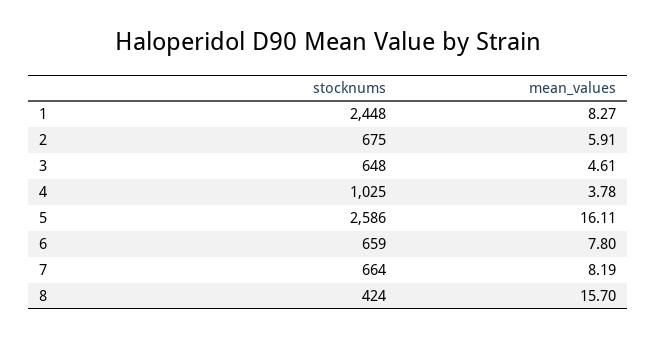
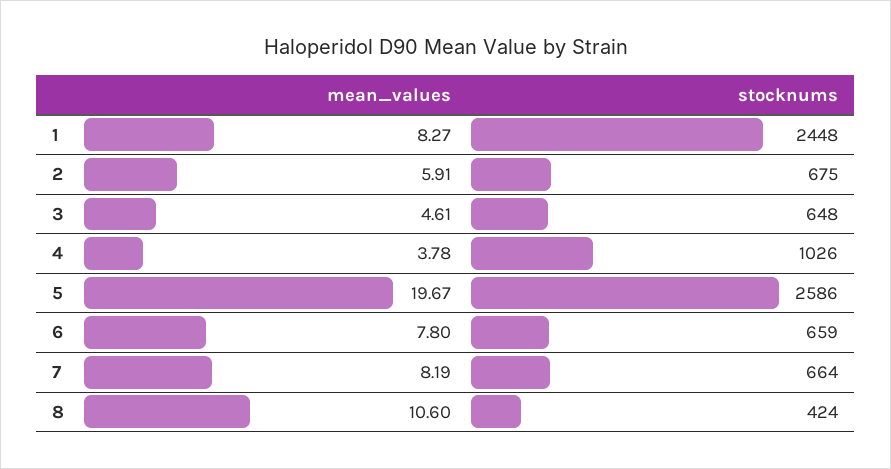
stocknums, 4: 1025 -> 1026
mean_values, 5: 16.11 -> 19.67
mean_values, 8: 15.7 -> 10.6

